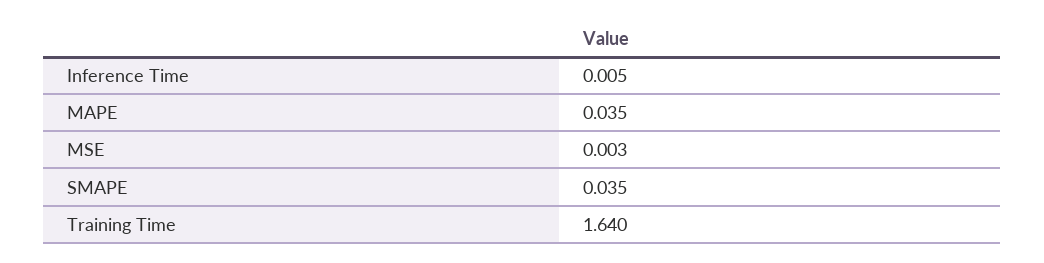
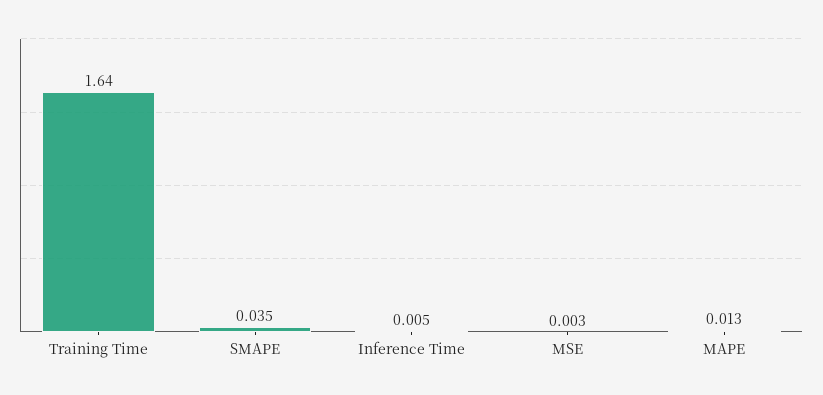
MAPE: 0.035 -> 0.013

